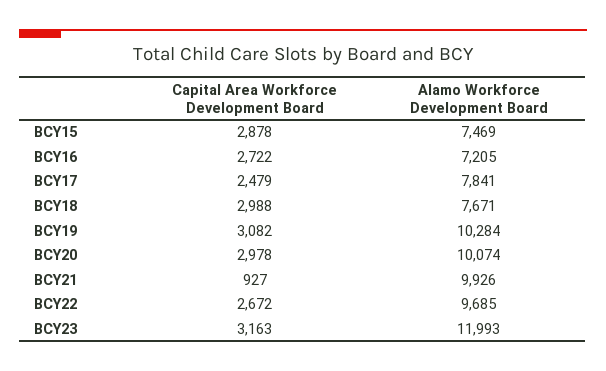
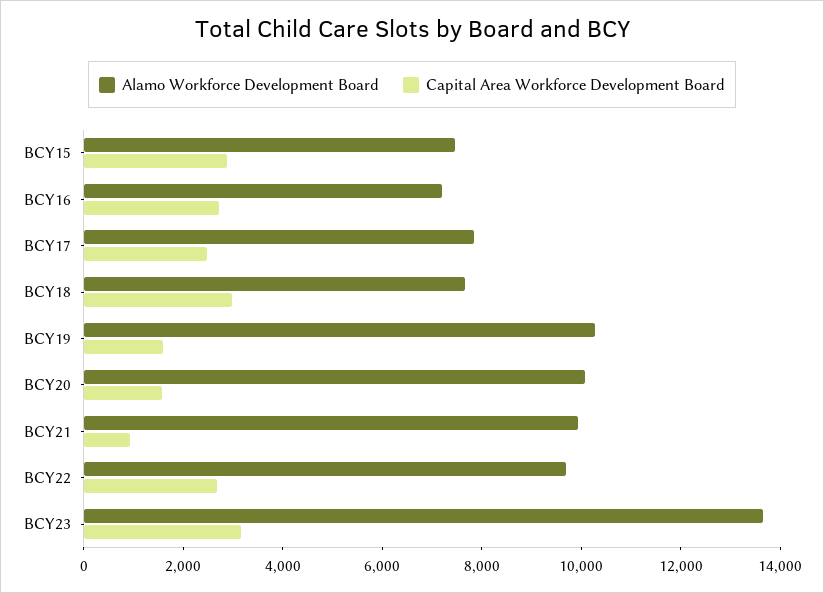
Capital Area Workforce Development Board, BCY19: 3082 -> 1500
Capital Area Workforce Development Board, BCY20: 2978 -> 1500
Alamo Workforce Development Board, BCY23: 11993 -> 13500

